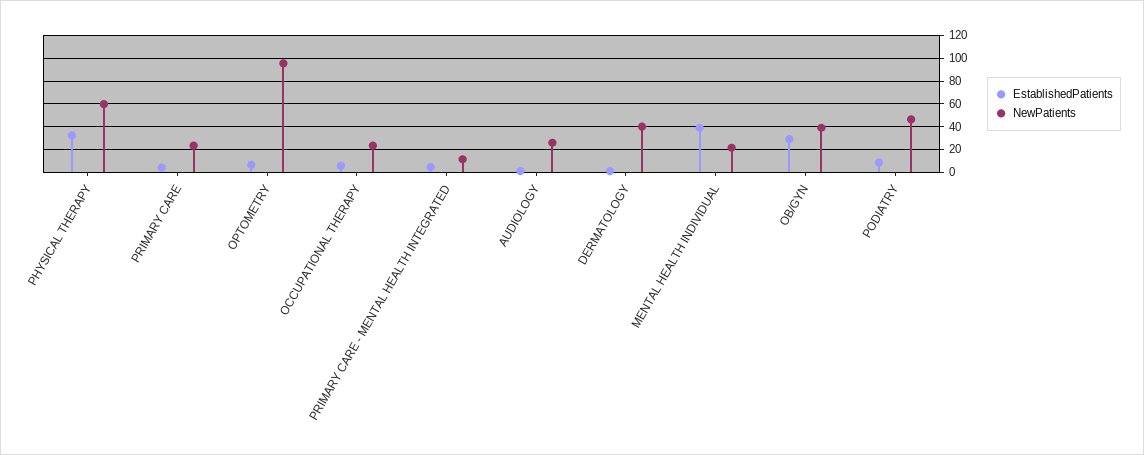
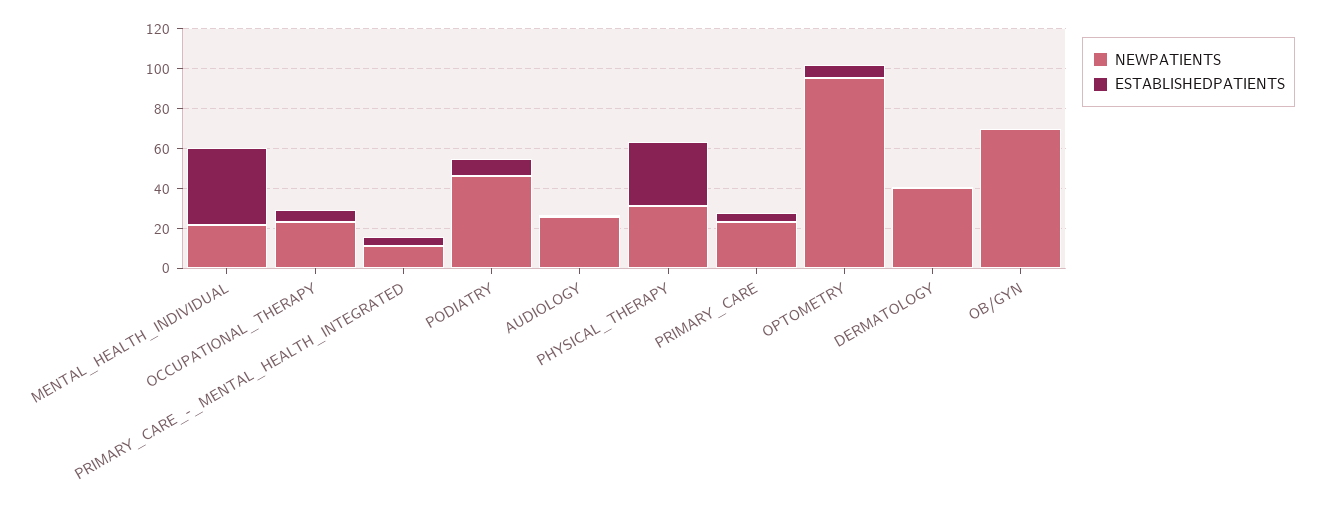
NewPatients, PHYSICAL THERAPY: 60 -> 30
EstablishedPatients, OB/GYN: 30 -> 0
NewPatients, OB/GYN: 40 -> 70

